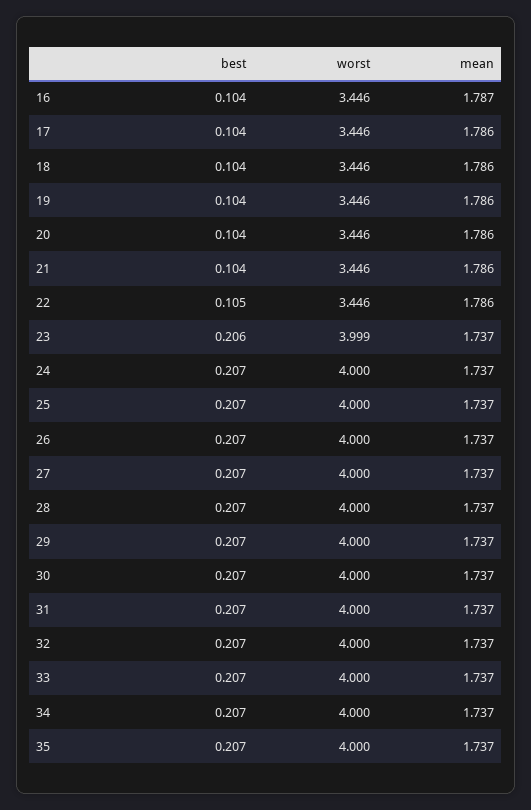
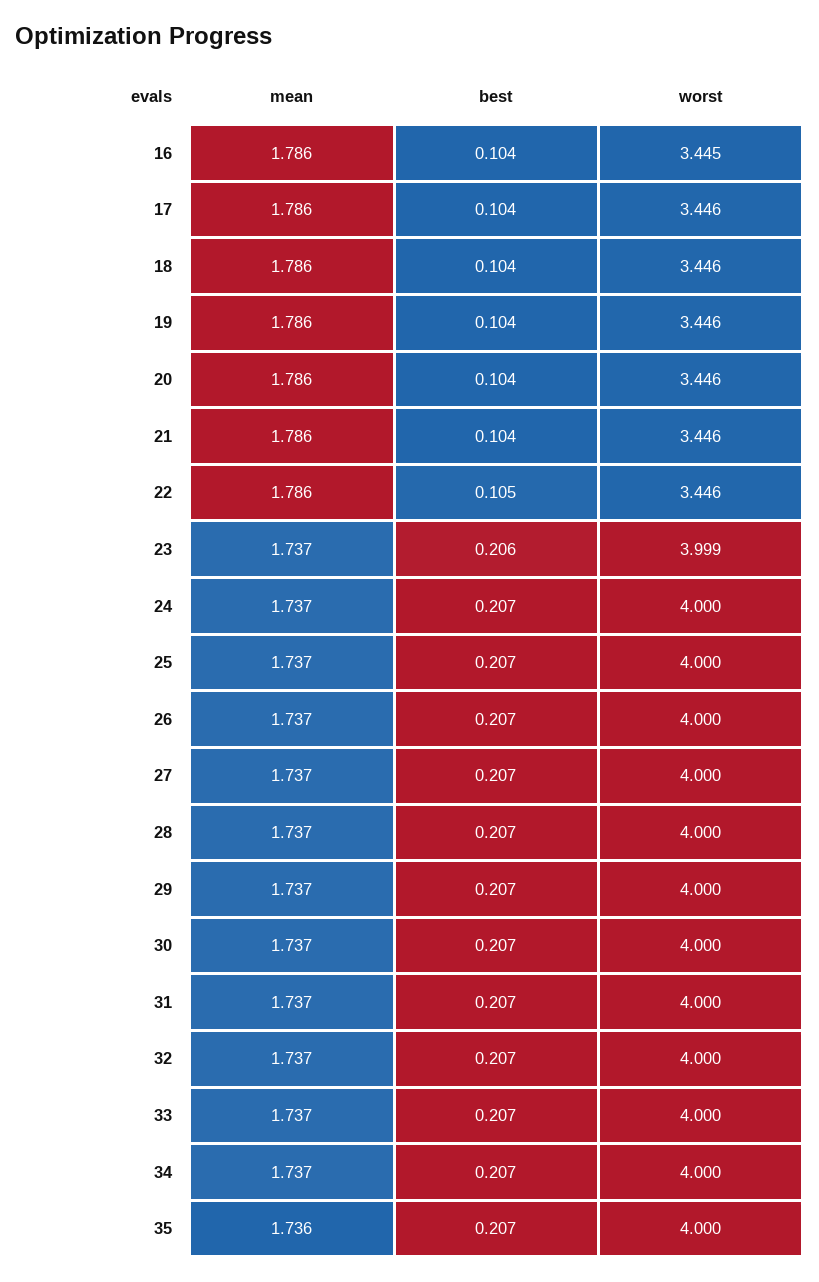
worst, 16: 3.446 -> 3.445
mean, 16: 1.787 -> 1.786
mean, 35: 1.737 -> 1.736

